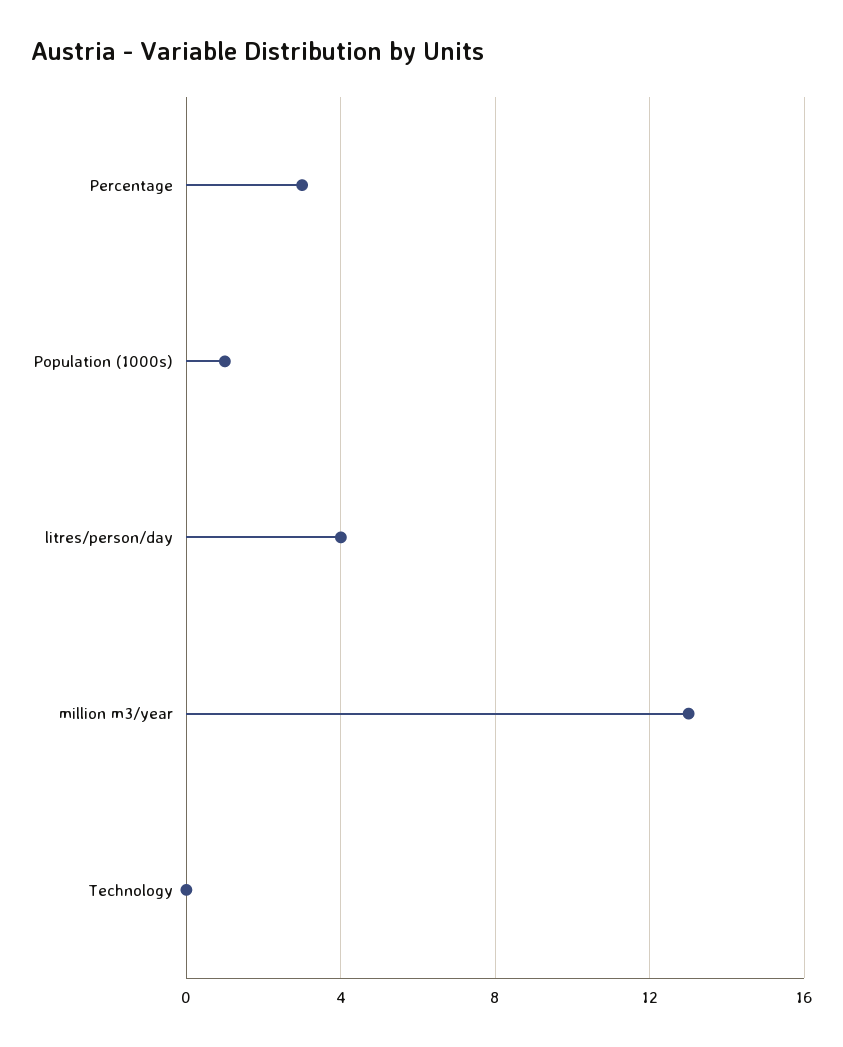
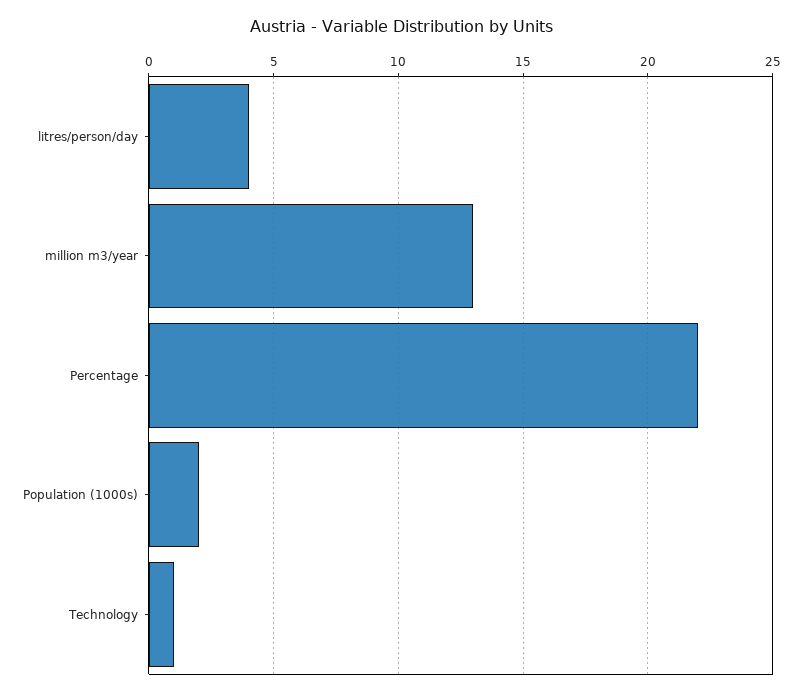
Percentage: 3 -> 22
Population (1000s): 1 -> 2
Technology: 0 -> 1

